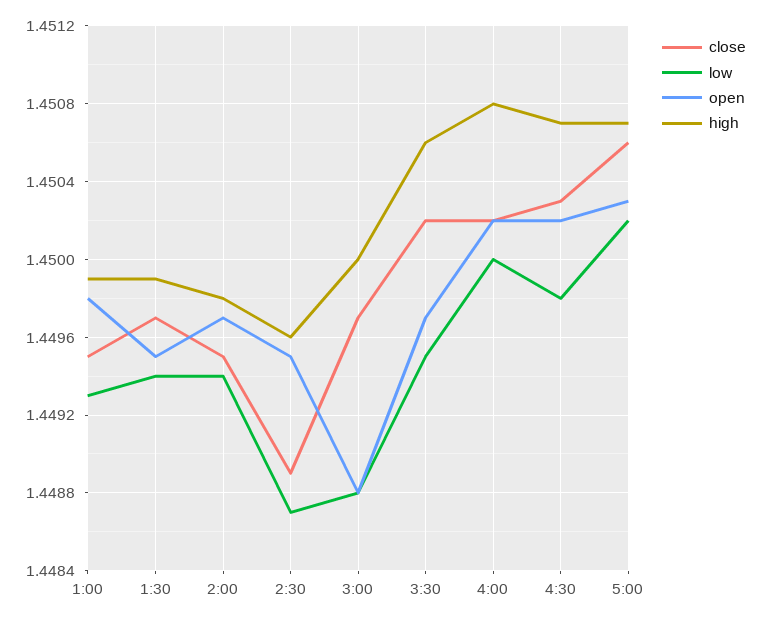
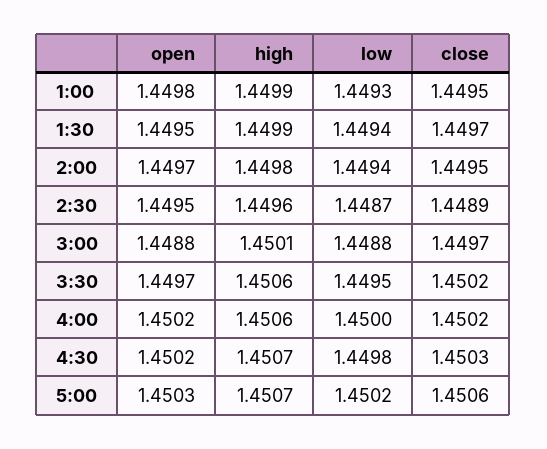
high, 3:00: 1.45 -> 1.4501
high, 4:00: 1.4508 -> 1.4506

